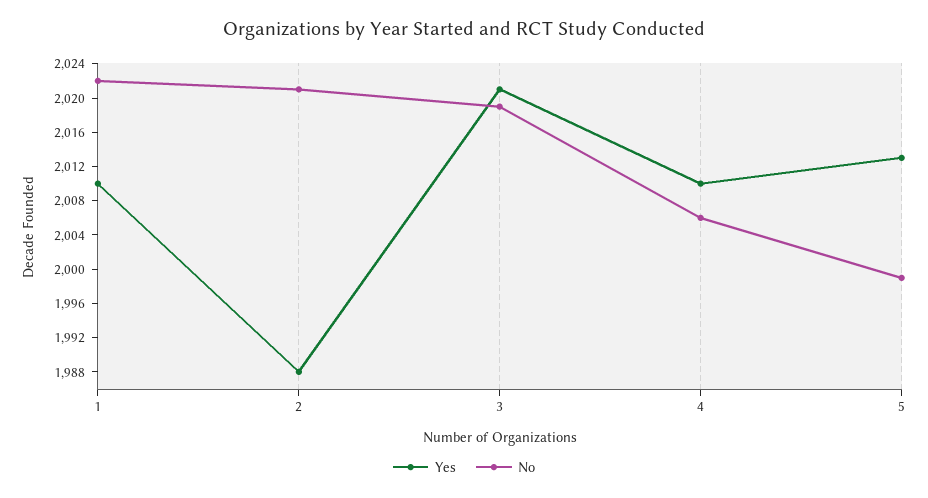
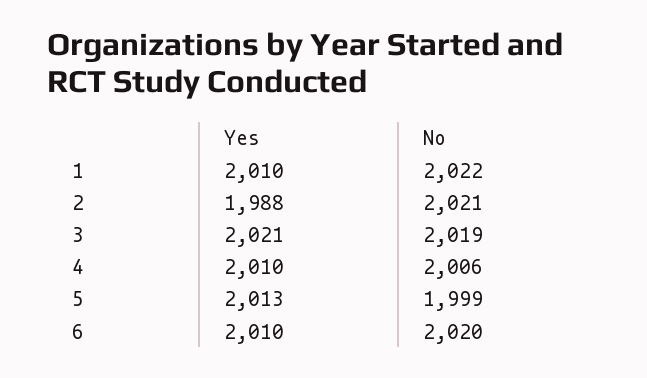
Yes, 6: none -> 2010
No, 6: none -> 2020

